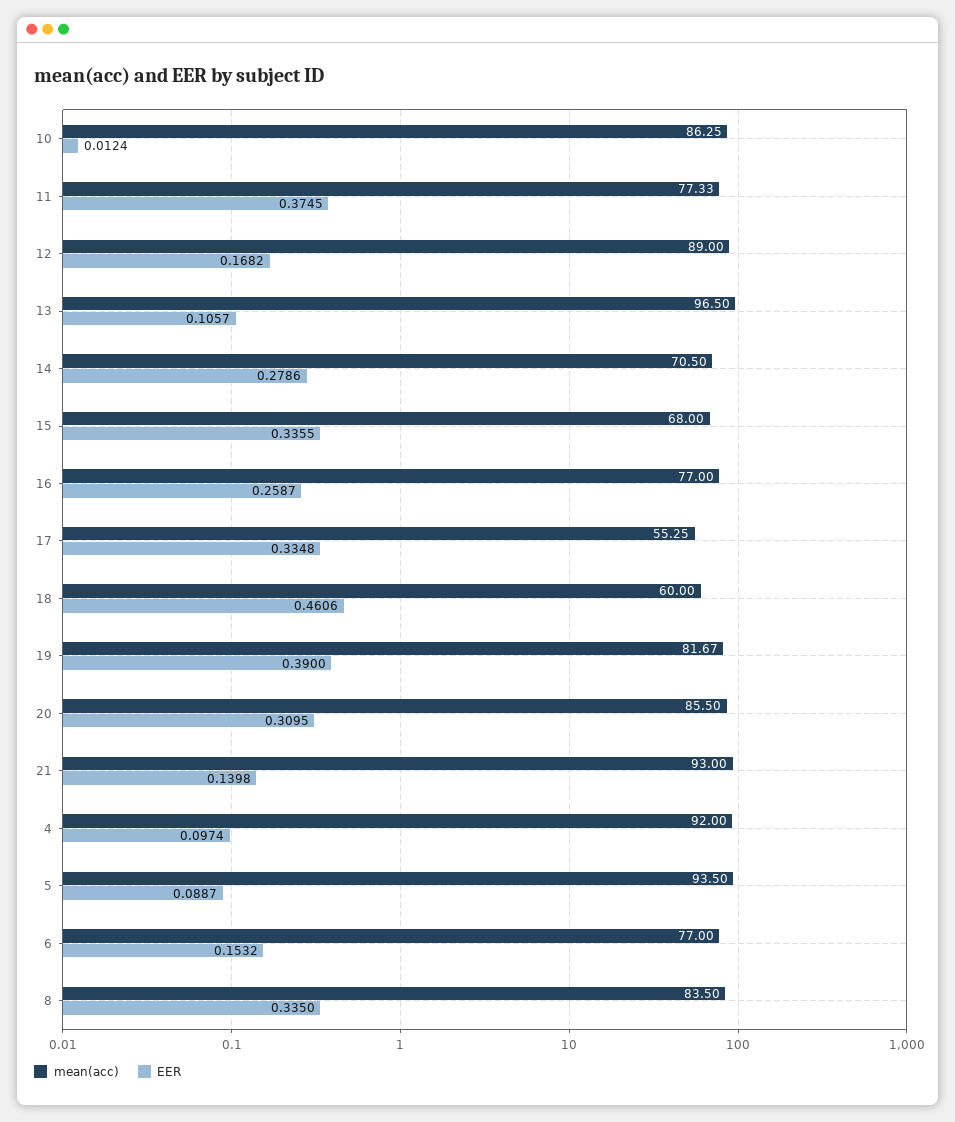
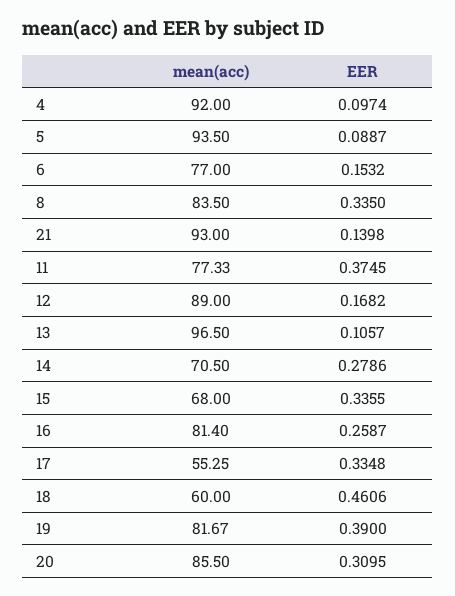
mean(acc), 10: 86.25 -> none
EER, 10: 0.0124 -> none
mean(acc), 16: 77 -> 81.4

